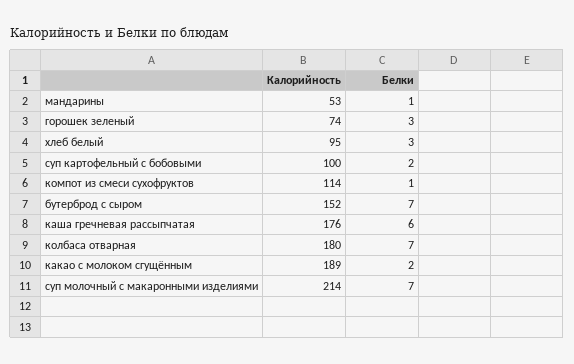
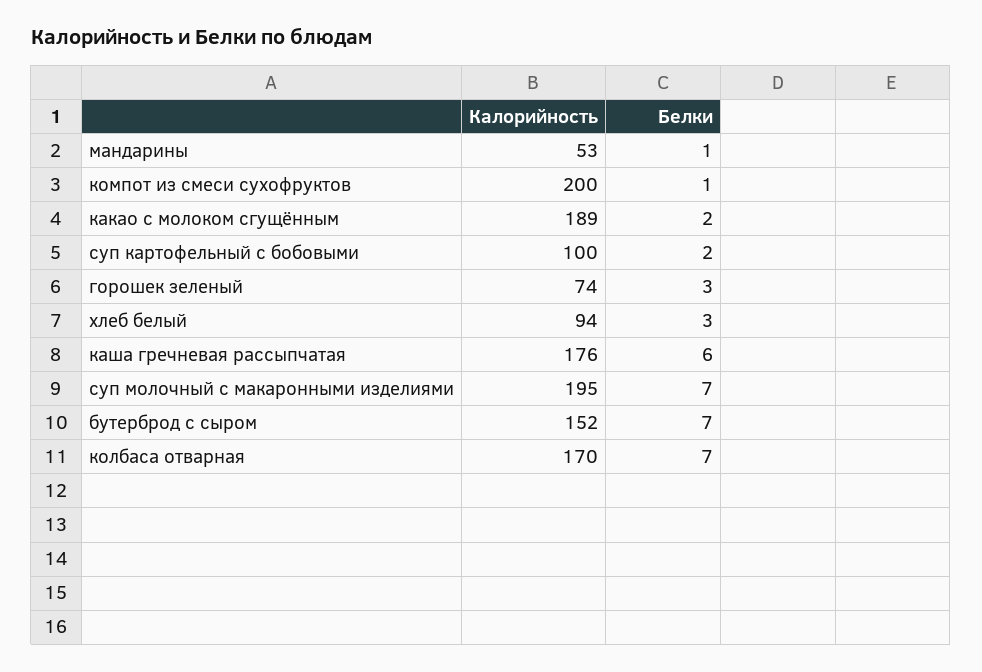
Калорийность, хлеб белый: 95 -> 94
Калорийность, компот из смеси сухофруктов: 114 -> 200
Калорийность, колбаса отварная: 180 -> 170
Калорийность, суп молочный с макаронными изделиями: 214 -> 195

